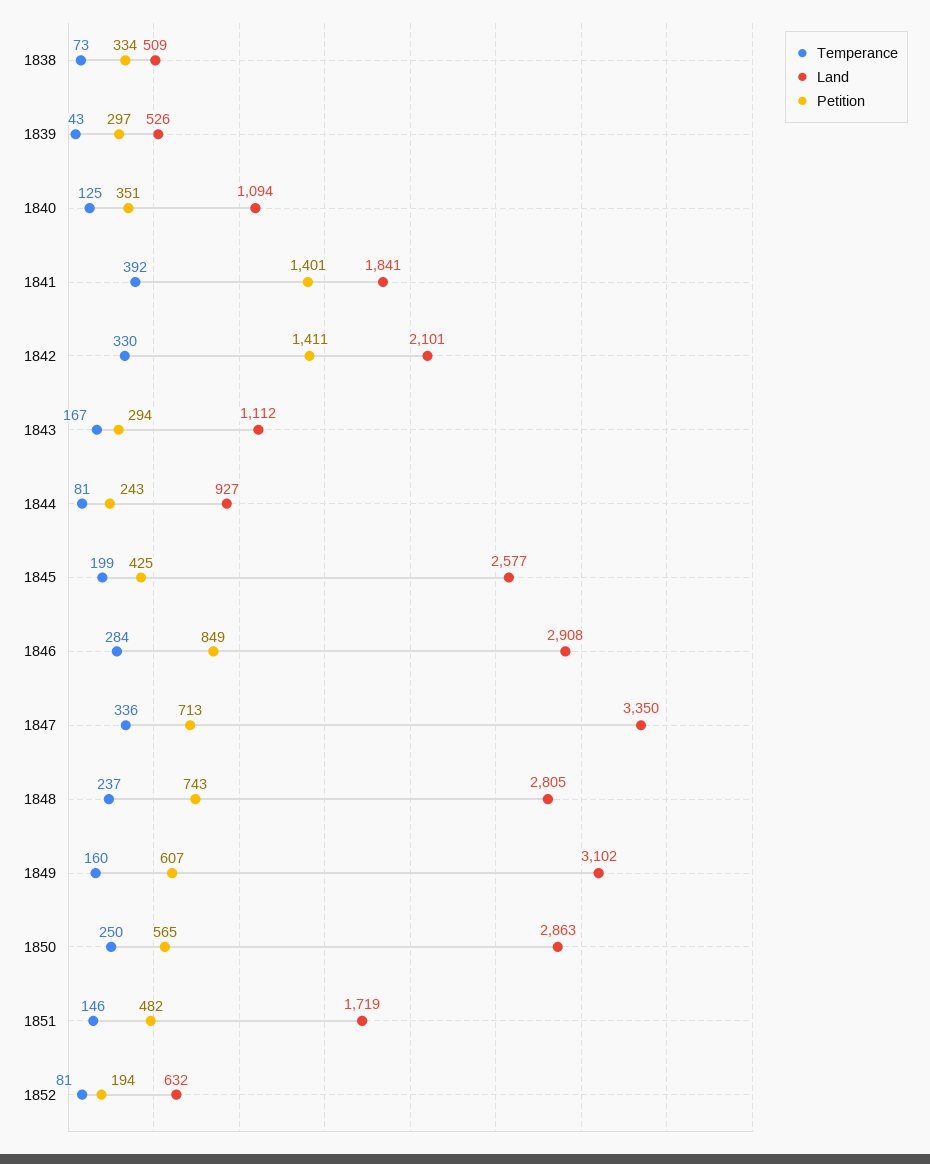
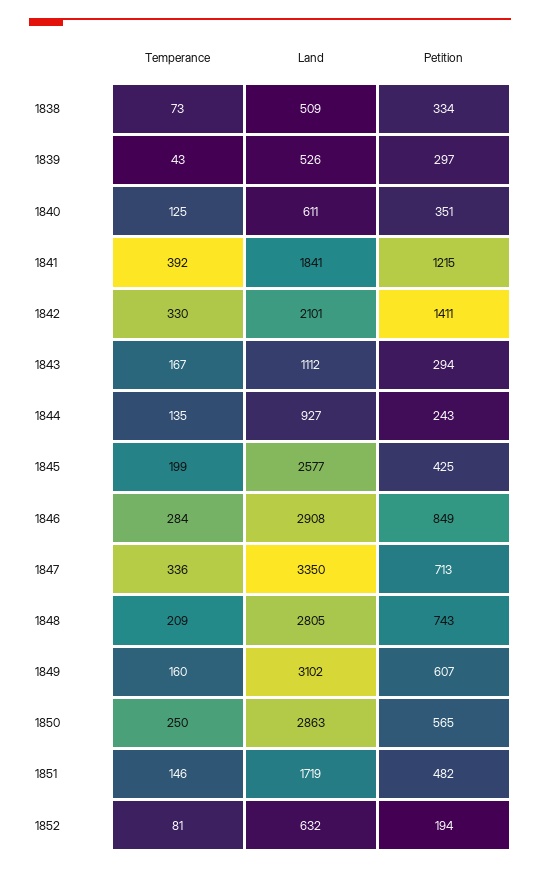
Land, 1840: 1094 -> 611
Petition, 1841: 1401 -> 1215
Temperance, 1844: 81 -> 135
Temperance, 1848: 237 -> 209

